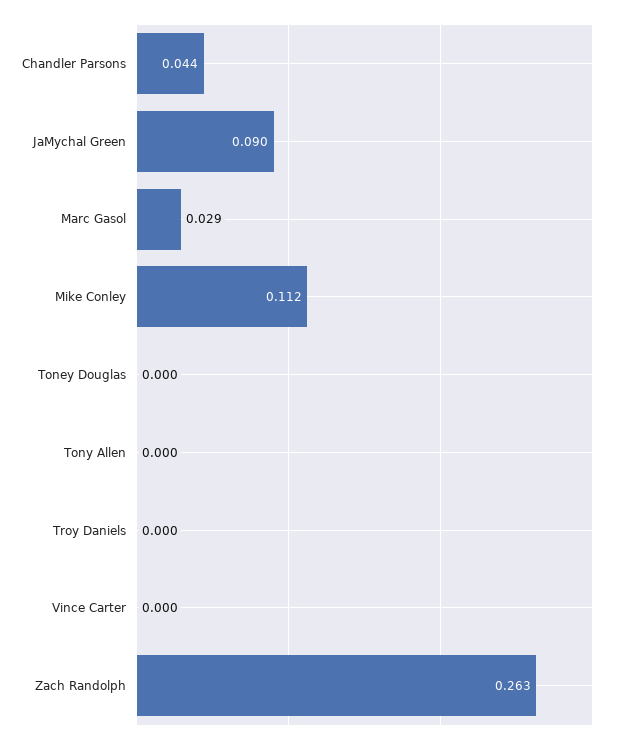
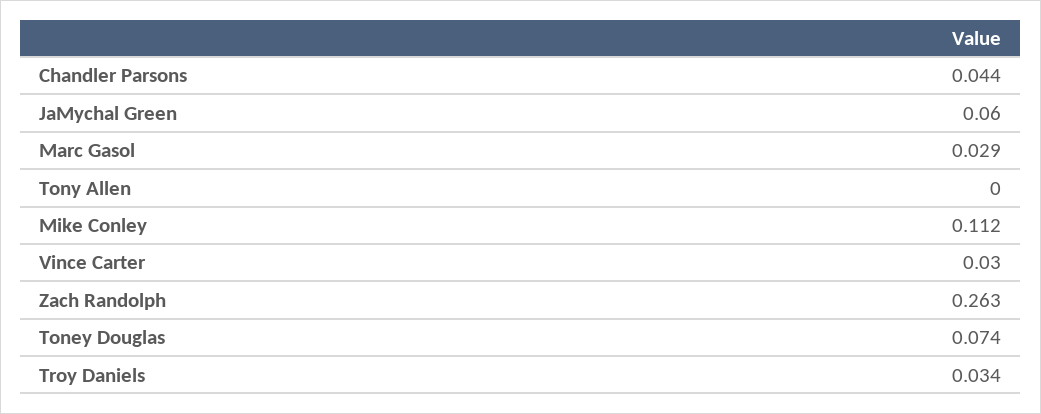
JaMychal Green: 0.09 -> 0.06
Toney Douglas: 0 -> 0.074
Troy Daniels: 0 -> 0.034
Vince Carter: 0 -> 0.03

